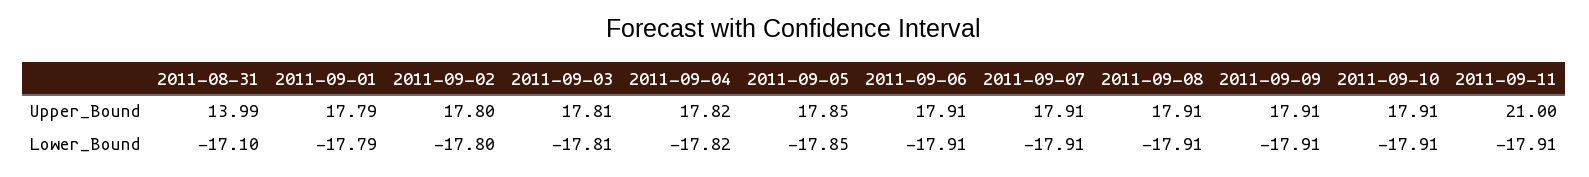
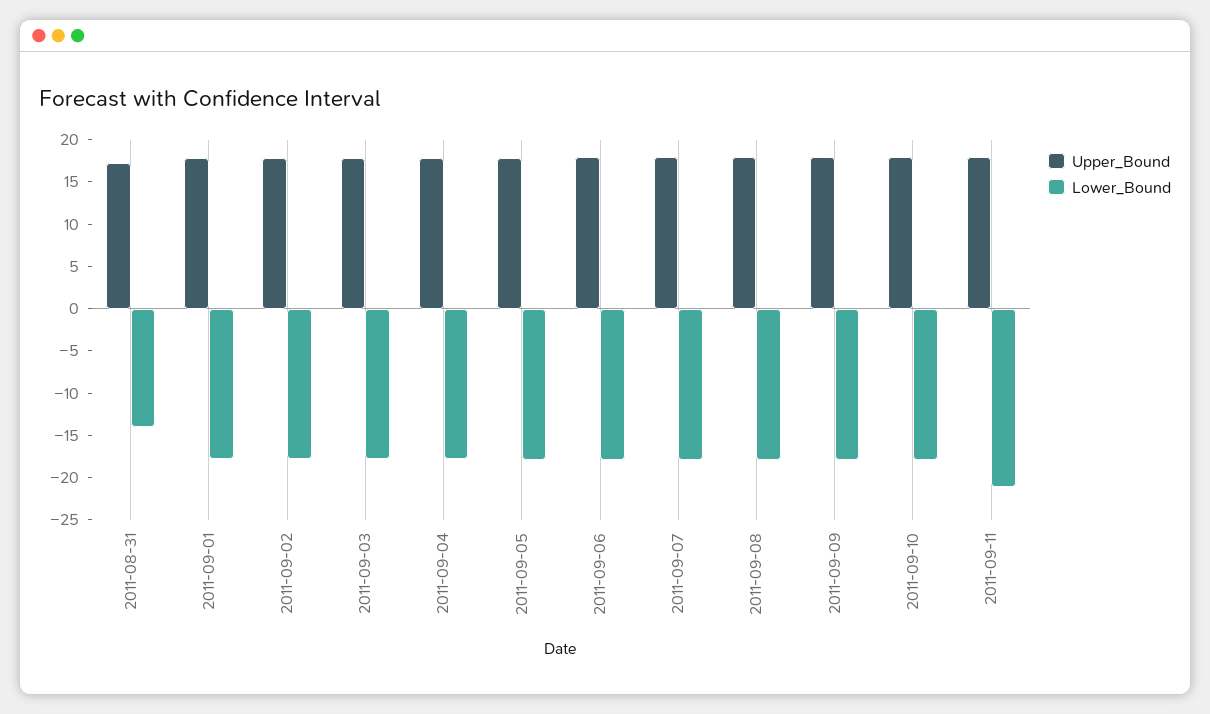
Upper_Bound, 2011-08-31: 13.99 -> 17
Upper_Bound, 2011-09-11: 21 -> 18
Lower_Bound, 2011-08-31: -17.1 -> -14
Lower_Bound, 2011-09-11: -17.91 -> -21

